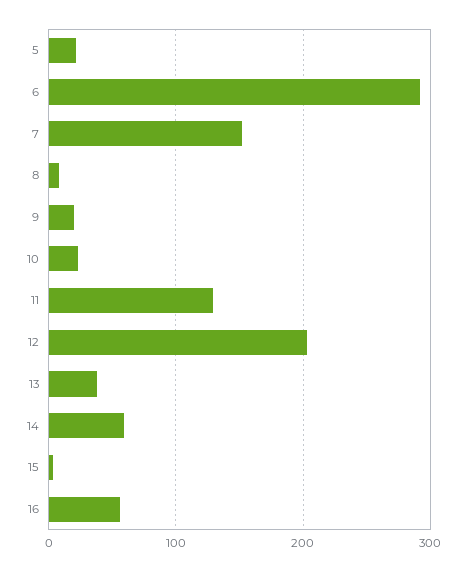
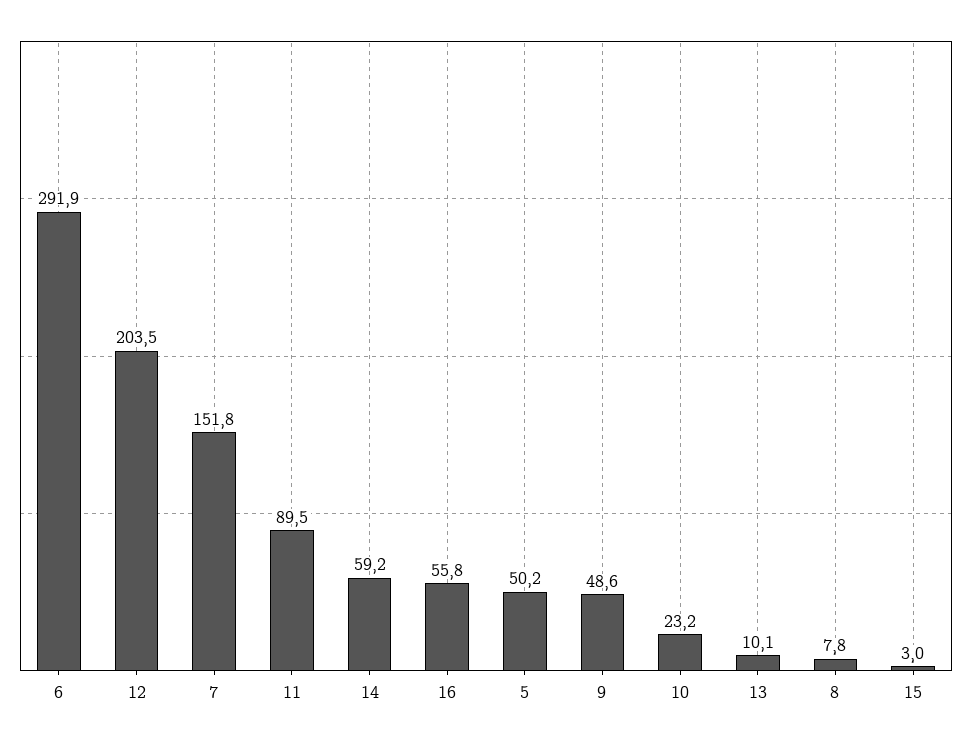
5: 20 -> 50.2
9: 20 -> 48.6
11: 130 -> 89.5
13: 40 -> 10.1

